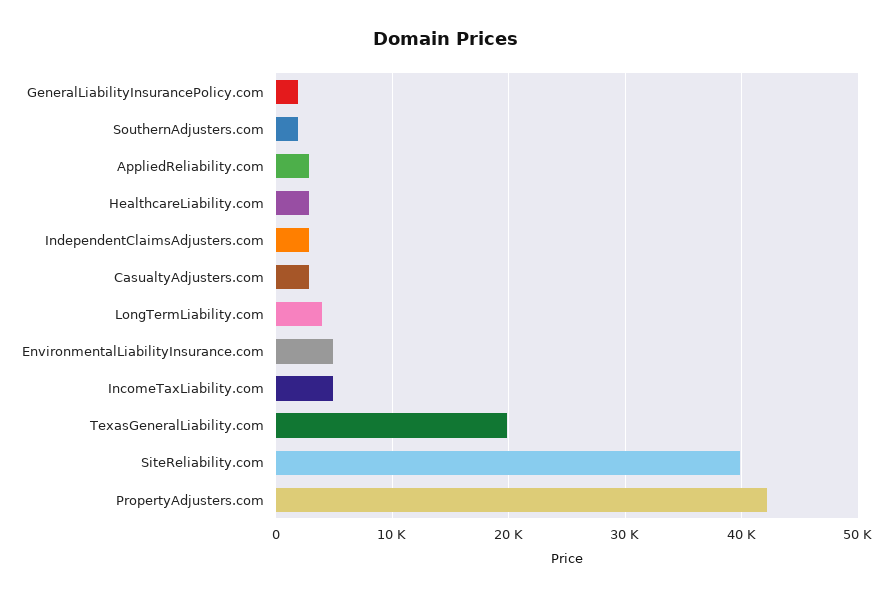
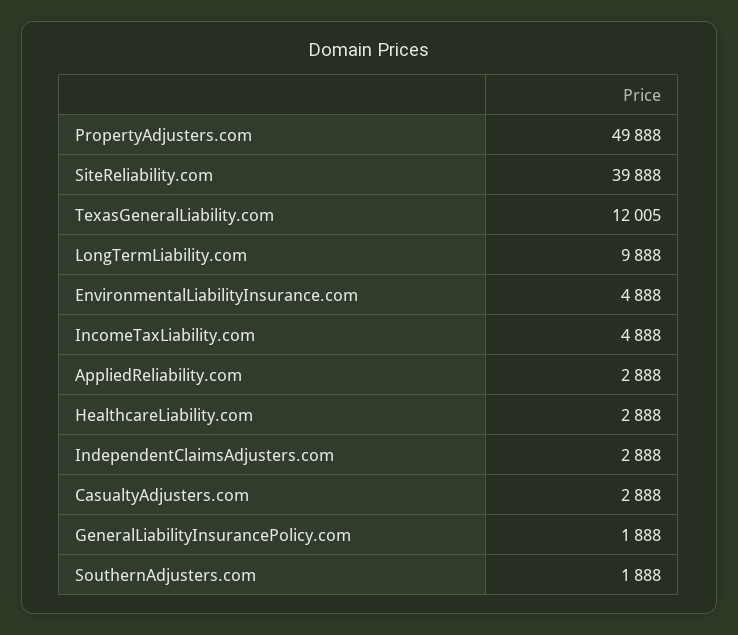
LongTermLiability.com: 4000 -> 9888
TexasGeneralLiability.com: 20000 -> 12005
PropertyAdjusters.com: 42000 -> 49888

